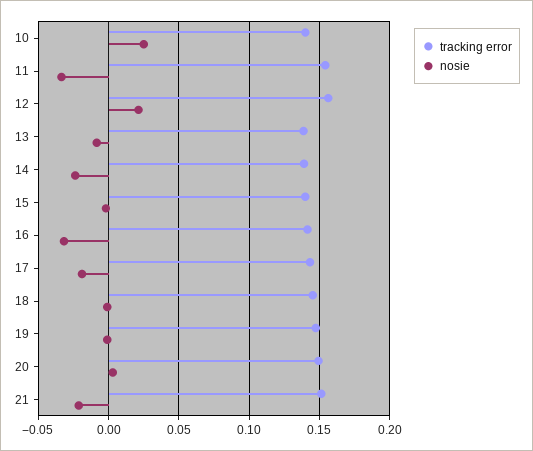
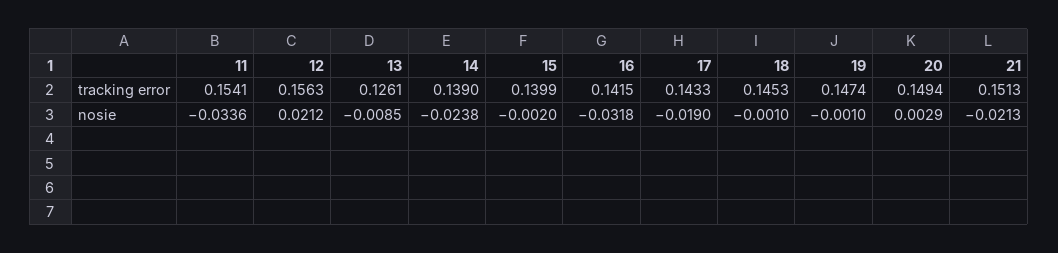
tracking error, 10: 0.14 -> none
nosie, 10: 0.025 -> none
tracking error, 13: 0.14 -> 0.1261

